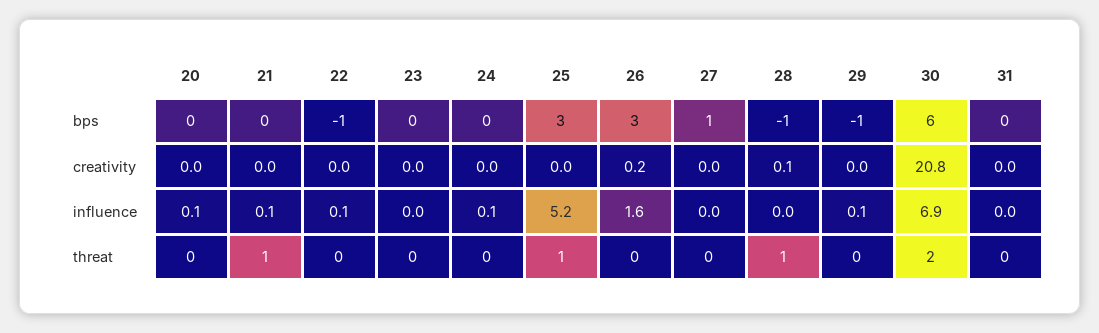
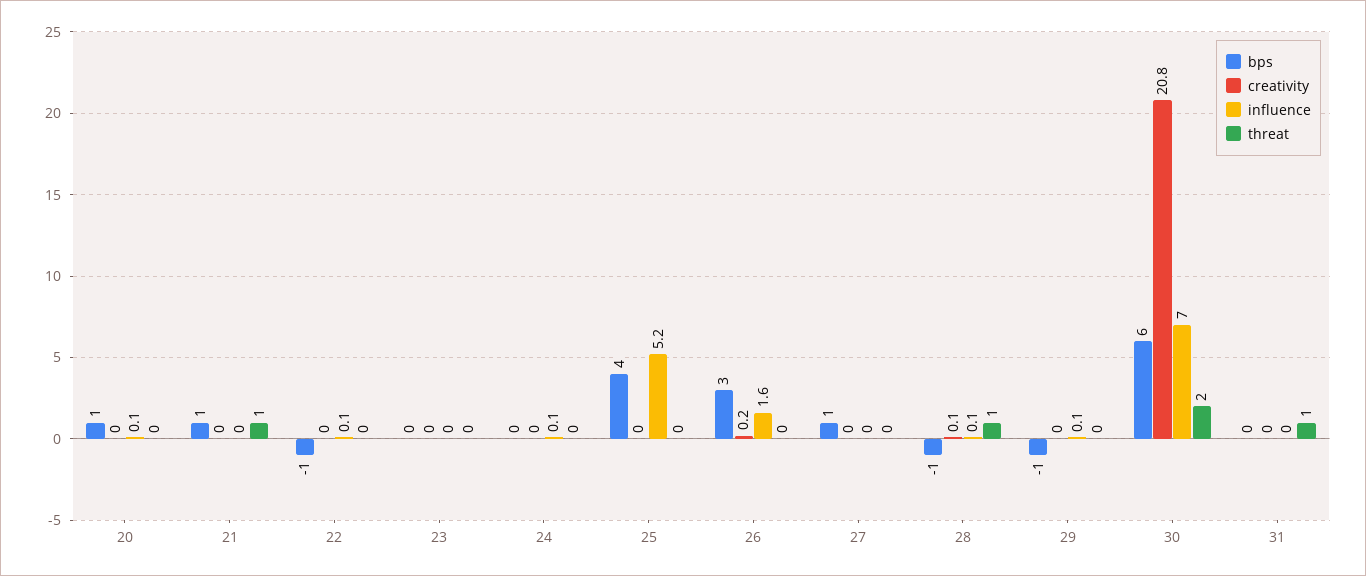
bps, 20: 0 -> 1
bps, 21: 0 -> 1
bps, 25: 3 -> 4
influence, 21: 0.1 -> 0
influence, 28: 0 -> 0.1
influence, 30: 6.9 -> 7
threat, 25: 1 -> 0
threat, 31: 0 -> 1

